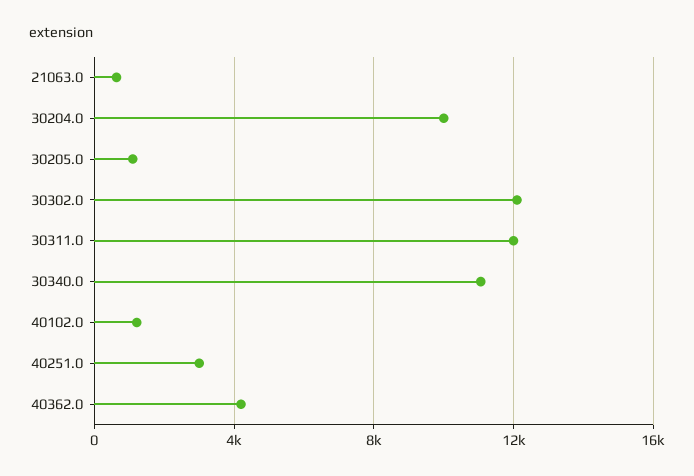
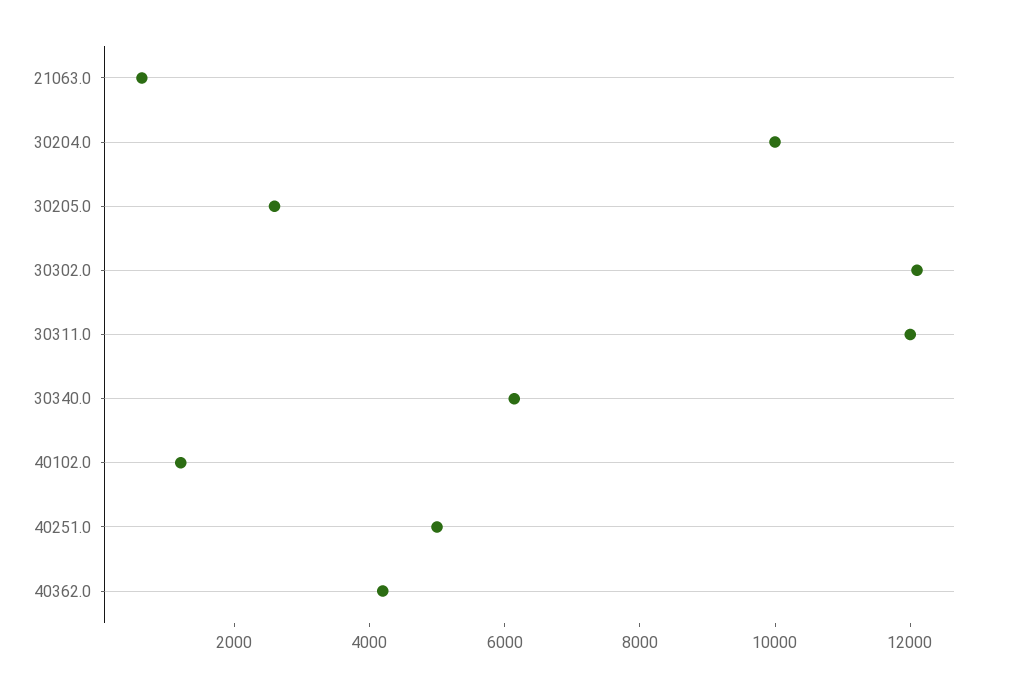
30205.0: 1000 -> 2500
30340.0: 11000 -> 6000
40251.0: 3000 -> 5000

